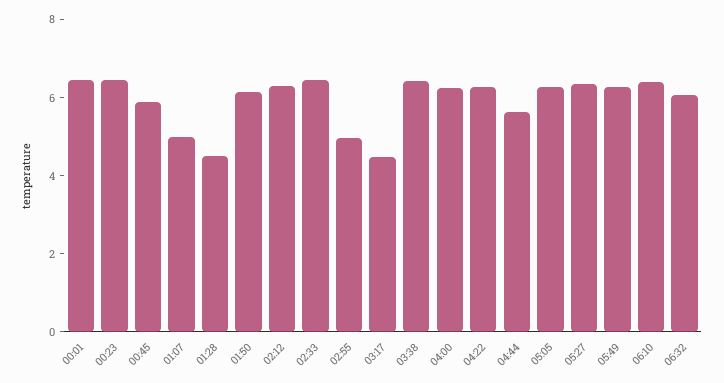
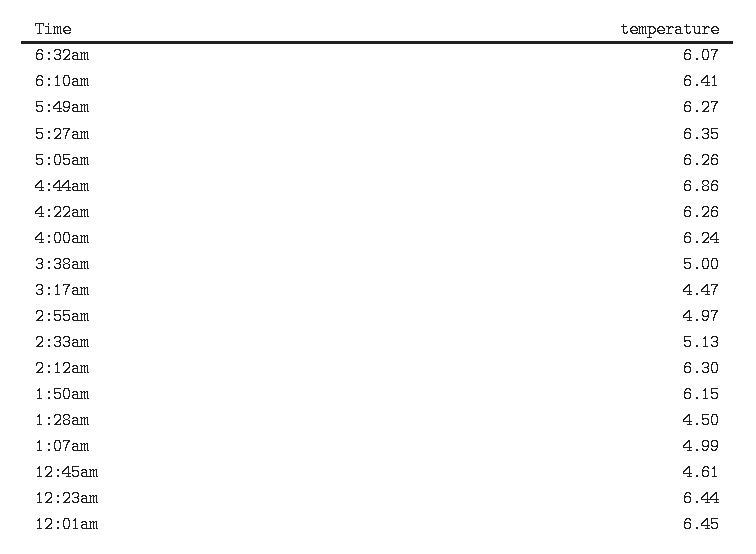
00:45: 6 -> 4.61
02:33: 6.5 -> 5.13
03:38: 6.5 -> 5
04:44: 5.5 -> 6.86

